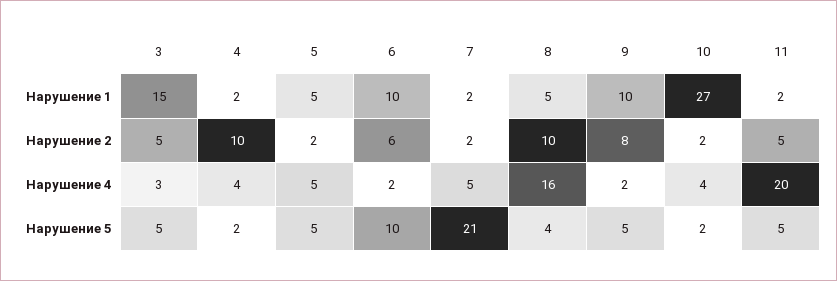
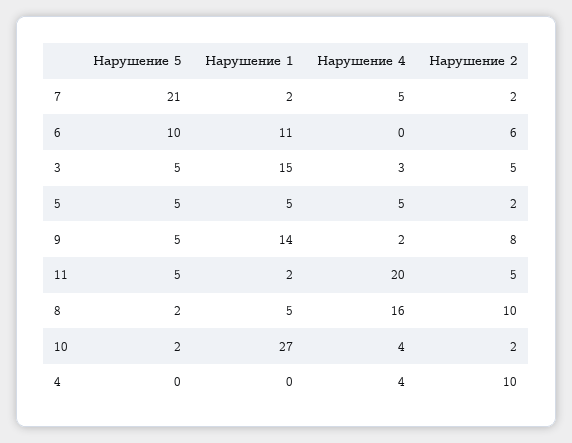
4, Нарушение 1: 2 -> 0
6, Нарушение 1: 10 -> 11
9, Нарушение 1: 10 -> 14
6, Нарушение 4: 2 -> 0
4, Нарушение 5: 2 -> 0
8, Нарушение 5: 4 -> 2

